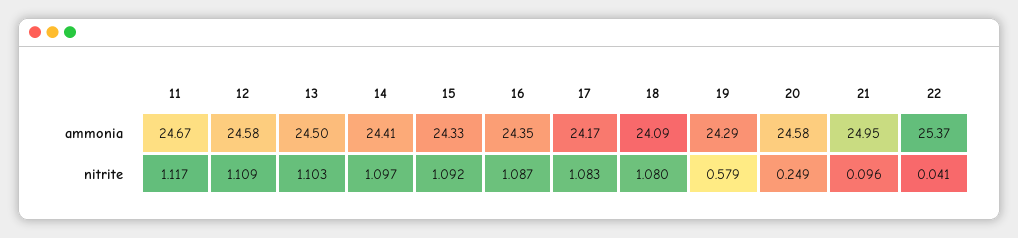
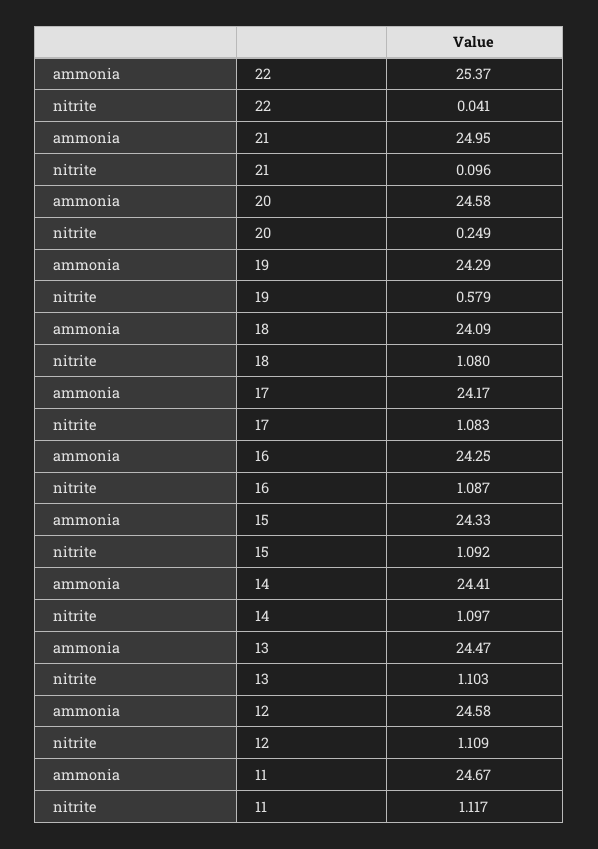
13, ammonia: 24.5 -> 24.47
16, ammonia: 24.35 -> 24.25

